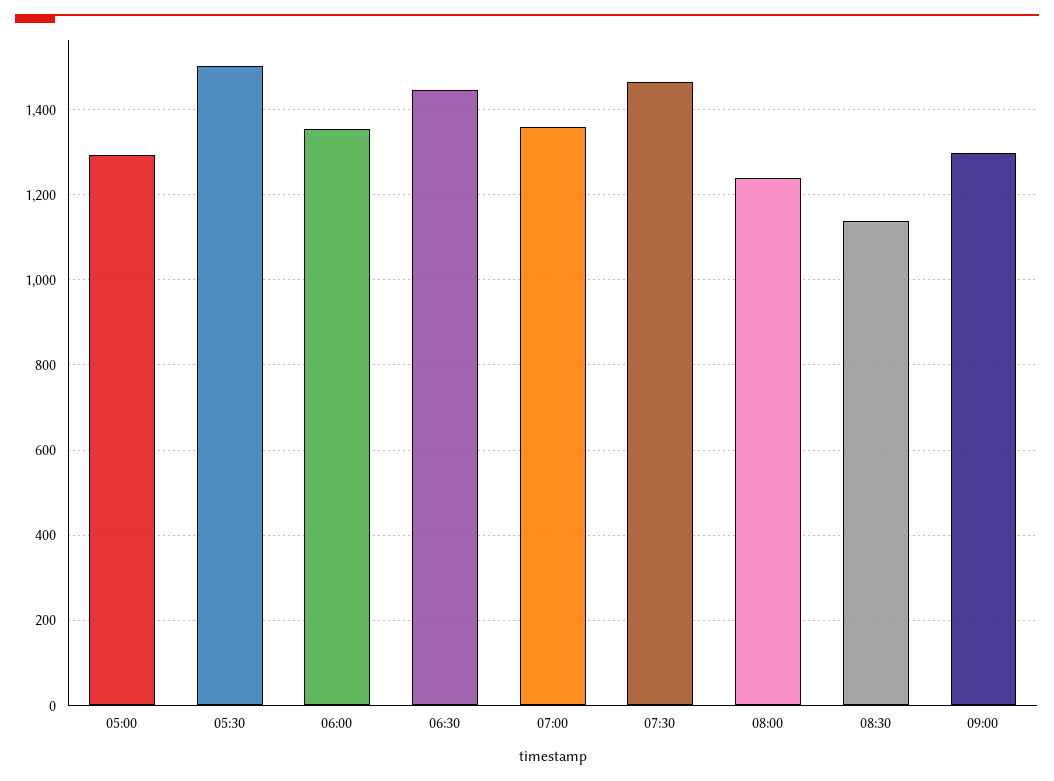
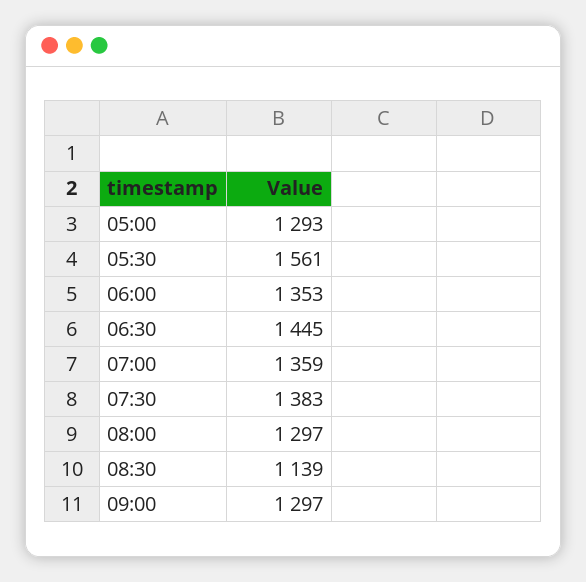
05:30: 1500 -> 1561
07:30: 1460 -> 1383
08:00: 1240 -> 1297

